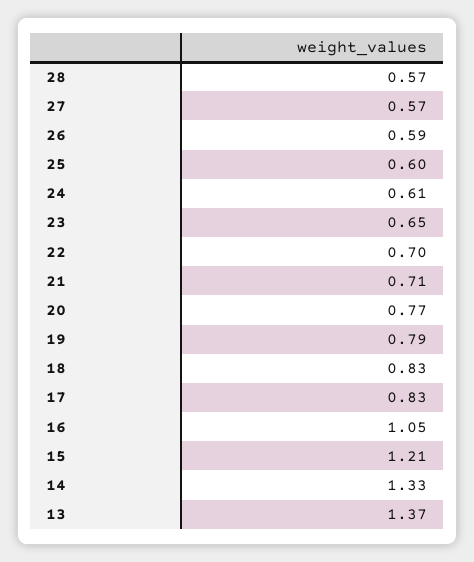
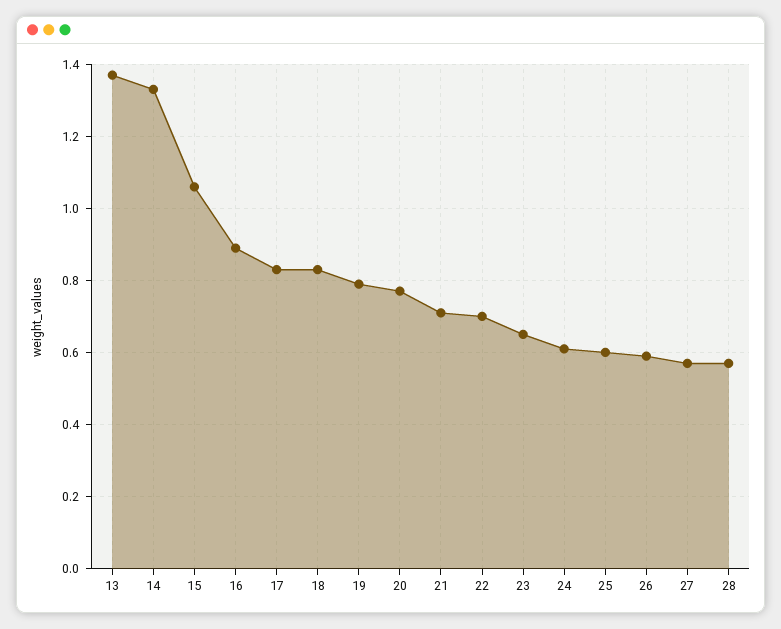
16: 1.05 -> 0.9
15: 1.21 -> 1.05

